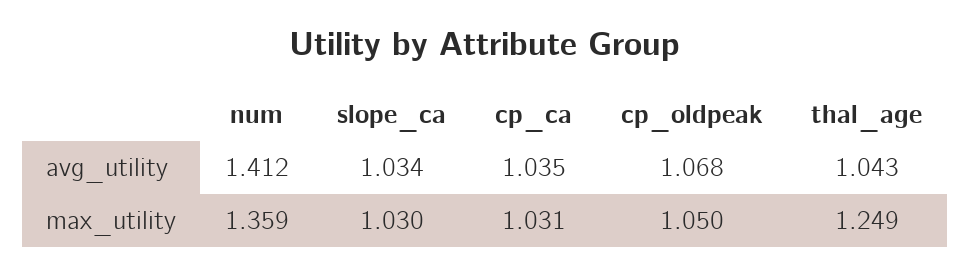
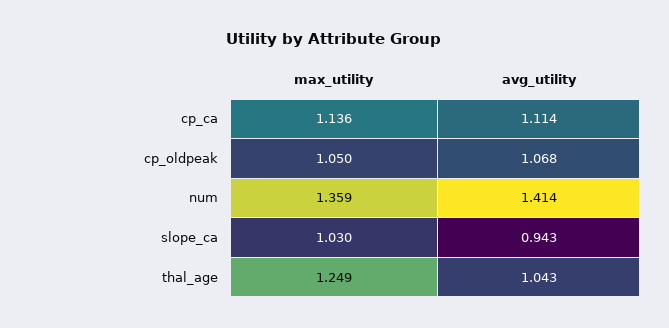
num, avg_utility: 1.412 -> 1.414
slope_ca, avg_utility: 1.034 -> 0.943
cp_ca, avg_utility: 1.035 -> 1.114
cp_ca, max_utility: 1.031 -> 1.136

